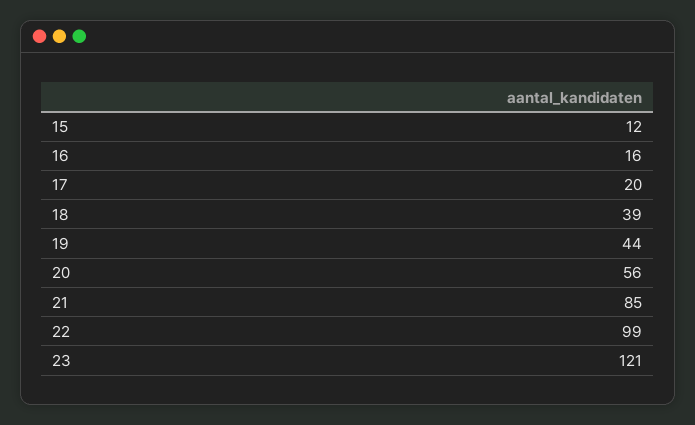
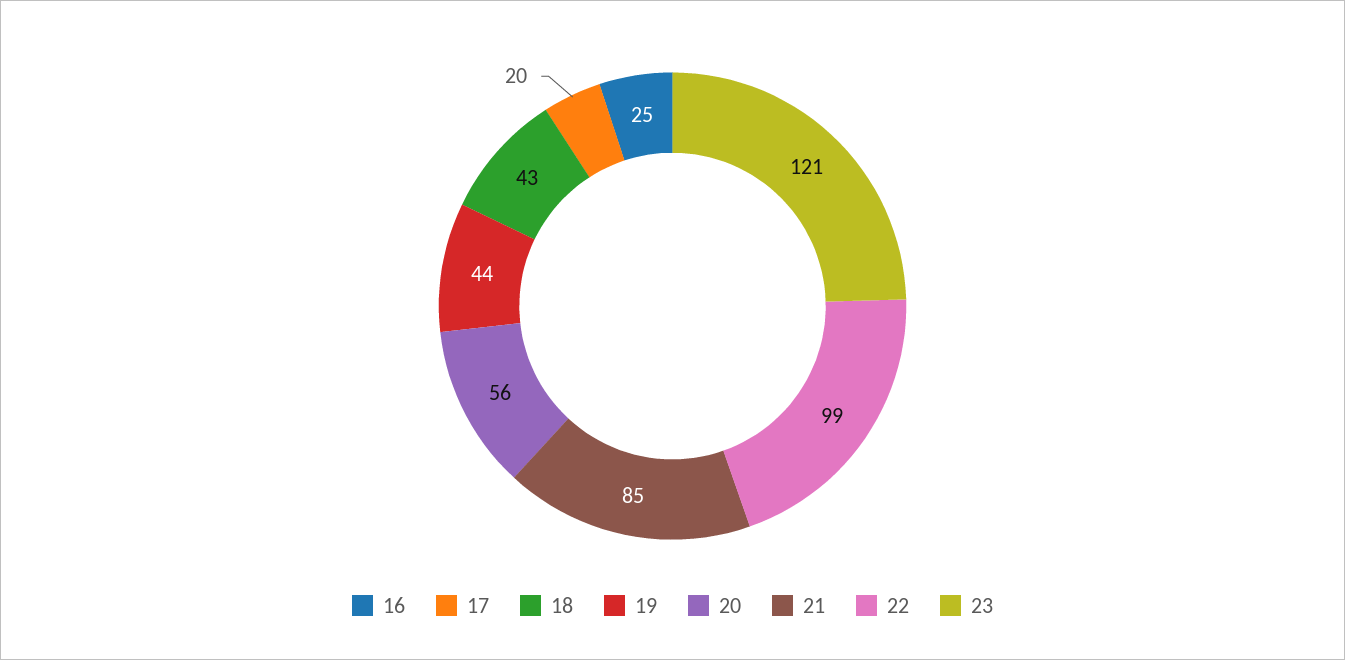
15: 12 -> none
16: 16 -> 25
18: 39 -> 43

